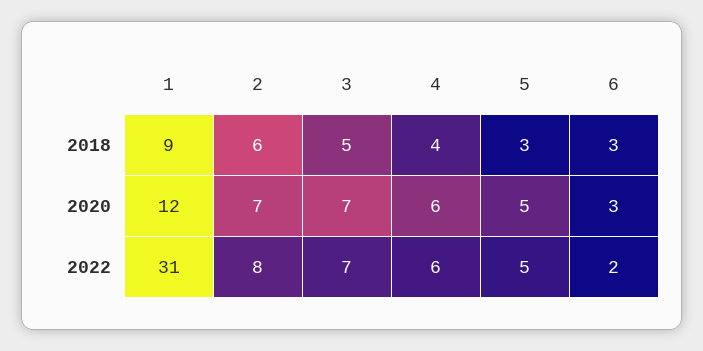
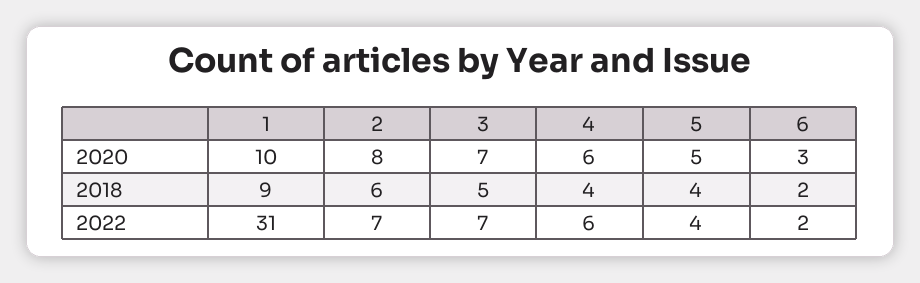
5, 2018: 3 -> 4
6, 2018: 3 -> 2
1, 2020: 12 -> 10
2, 2020: 7 -> 8
2, 2022: 8 -> 7
5, 2022: 5 -> 4

